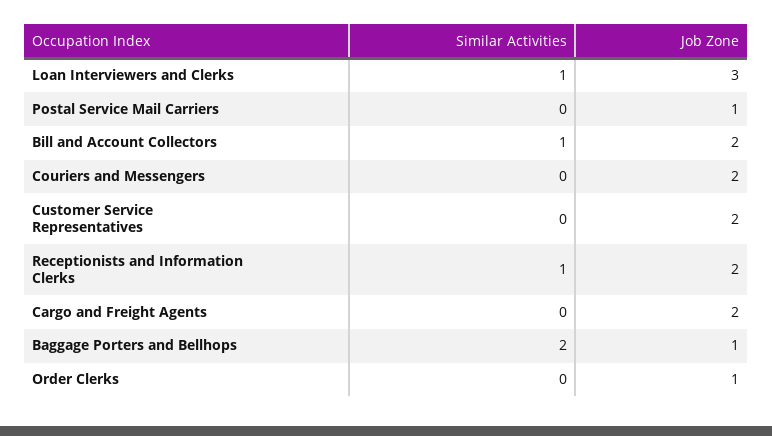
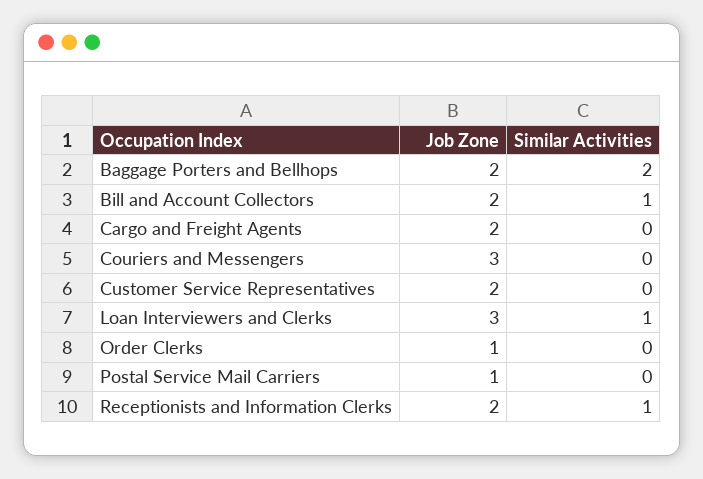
Job Zone, Couriers and Messengers: 2 -> 3
Job Zone, Baggage Porters and Bellhops: 1 -> 2

